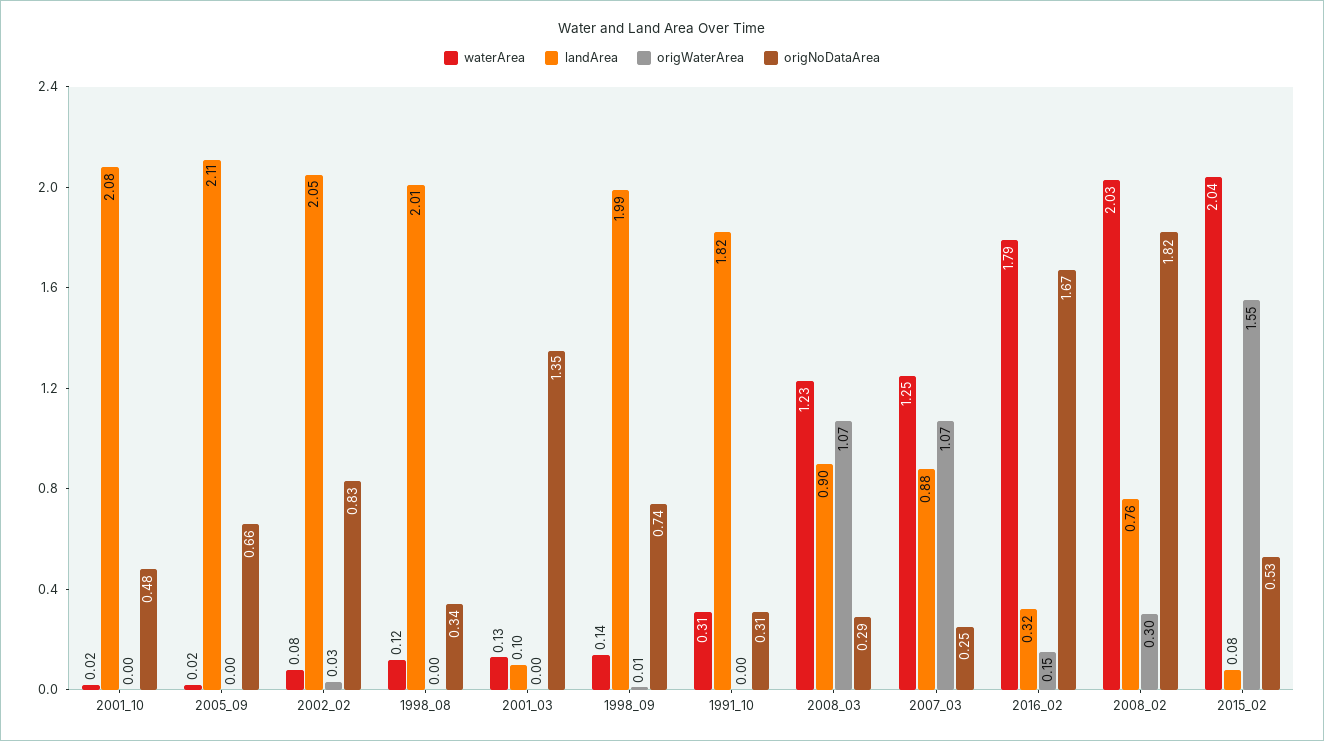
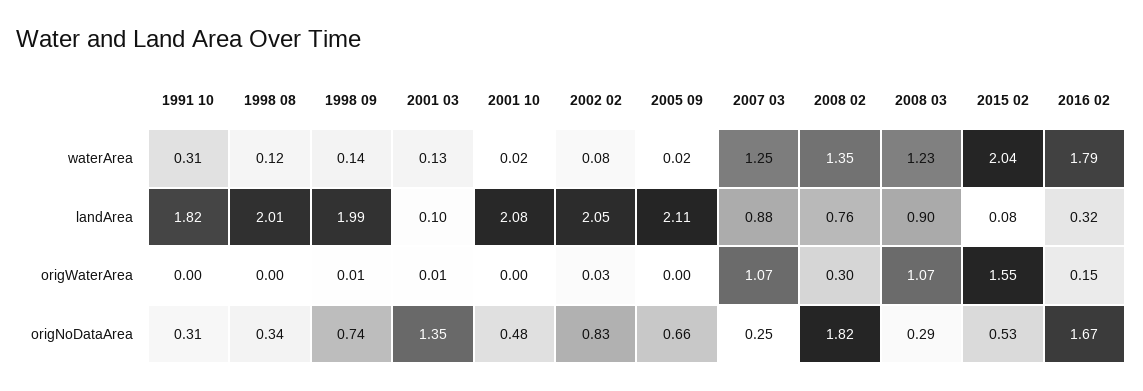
origWaterArea, 2001_03: 0 -> 0.01
waterArea, 2008_02: 2.03 -> 1.35

